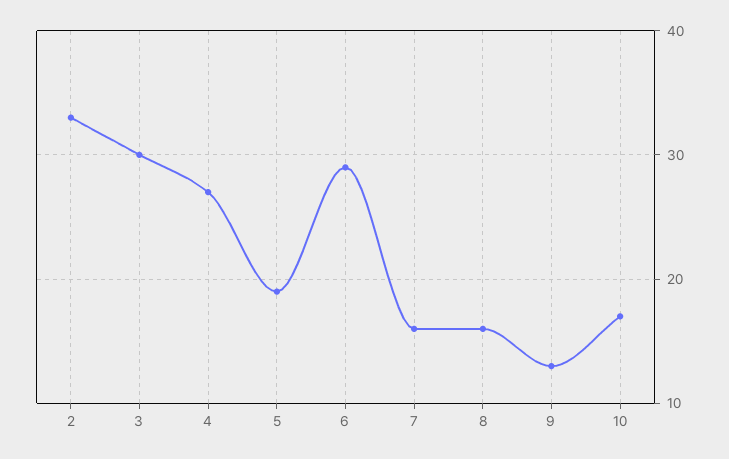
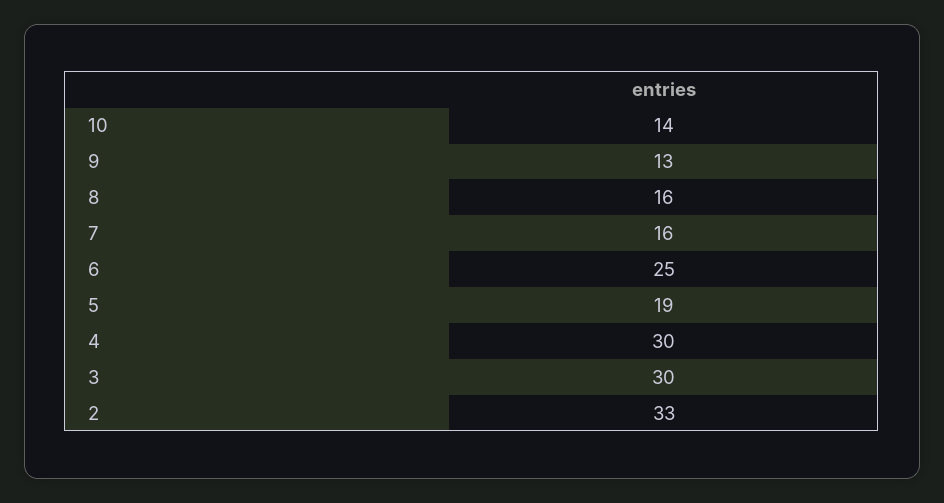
4: 27 -> 30
6: 29 -> 25
10: 17 -> 14

